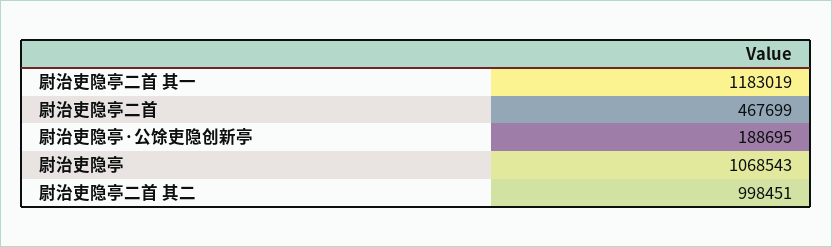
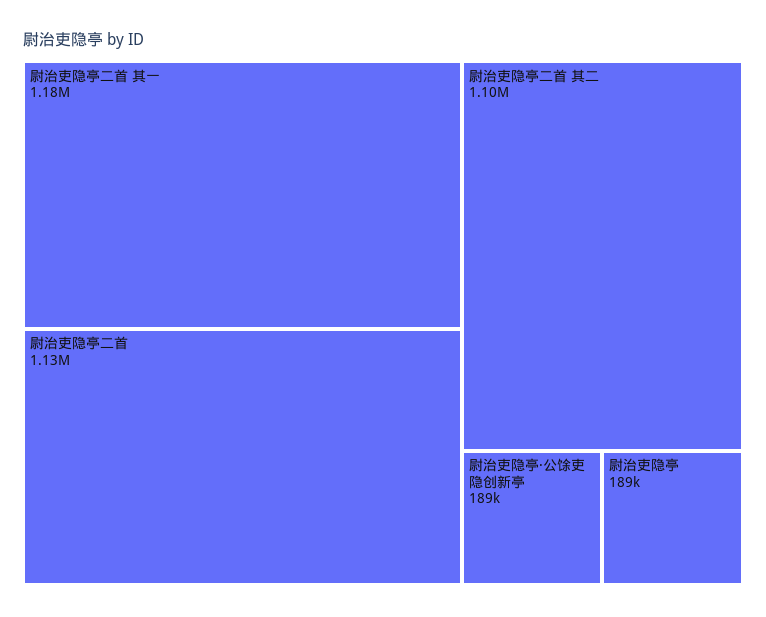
尉治吏隐亭二首: 467699 -> 1130000
尉治吏隐亭: 1068543 -> 189000
尉治吏隐亭二首 其二: 998451 -> 1100000

